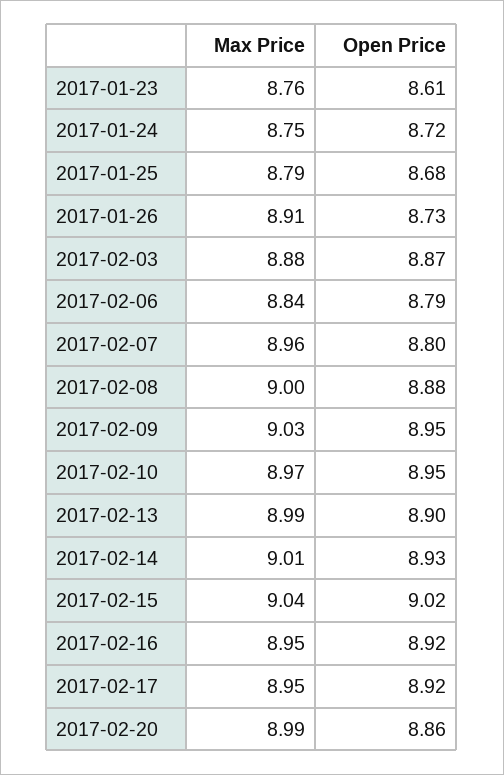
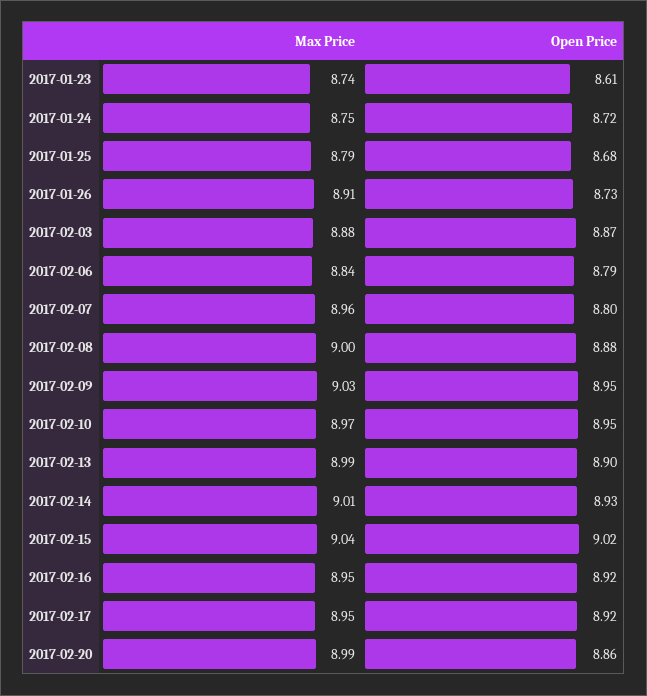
Max Price, 2017-01-23: 8.76 -> 8.74

